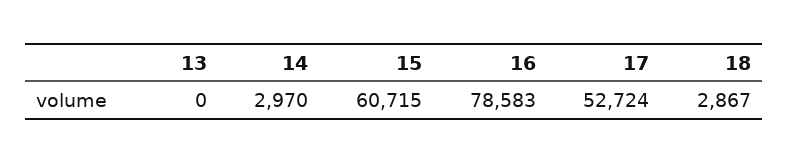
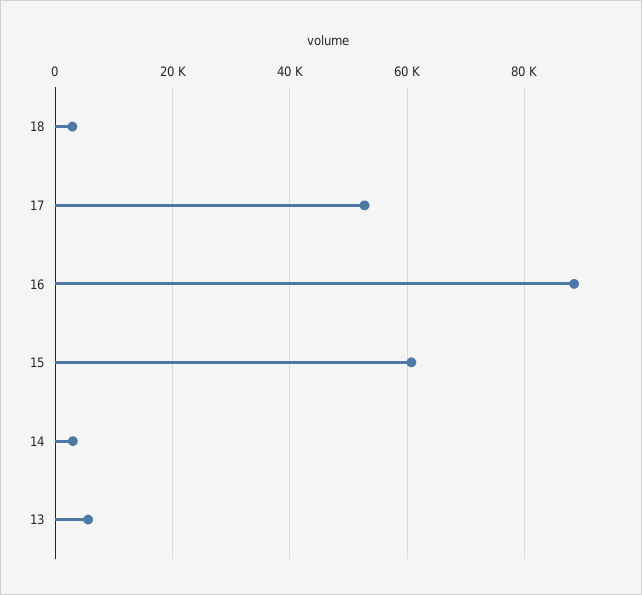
13: 0 -> 6000
16: 78583 -> 88000

